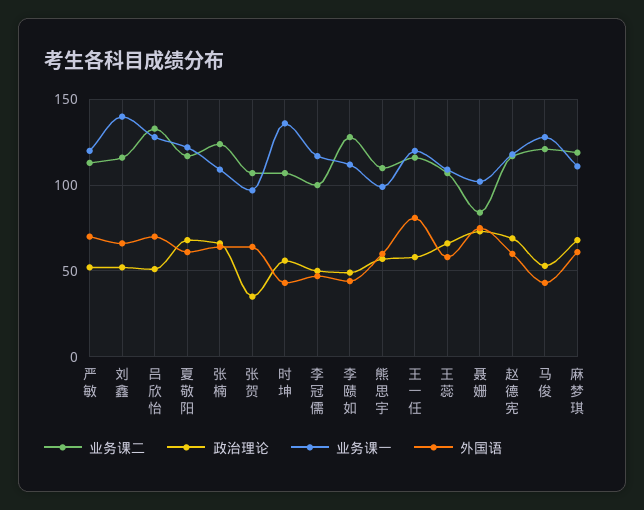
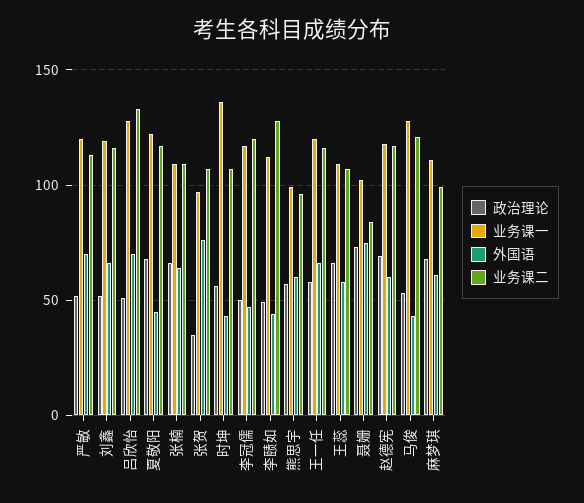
业务课一, 刘鑫: 140 -> 120
外国语, 夏敬阳: 60 -> 45
业务课二, 张楠: 125 -> 110
外国语, 张贺: 65 -> 75
业务课二, 李冠儒: 100 -> 120
业务课二, 熊思宇: 110 -> 95
外国语, 王一任: 80 -> 65
业务课二, 麻梦琪: 120 -> 100

